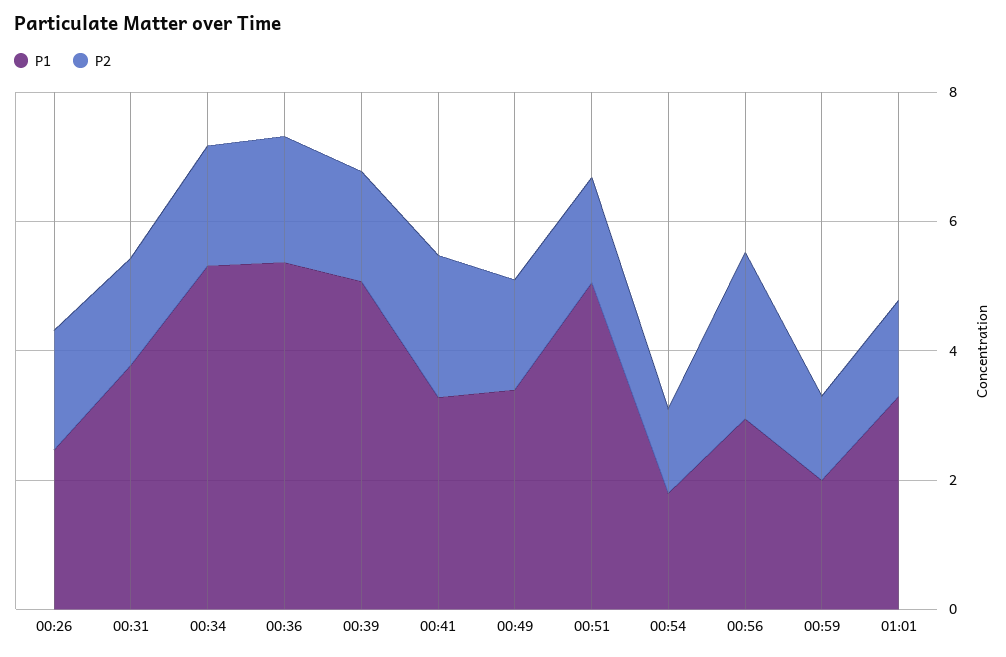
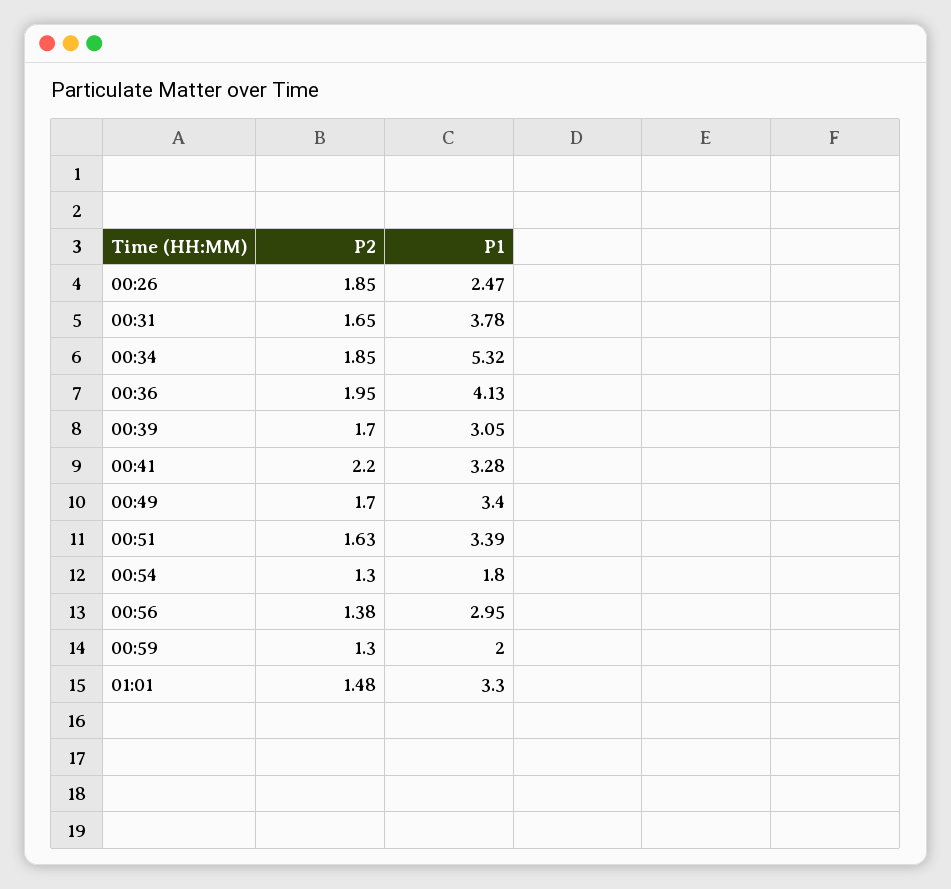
P1, 00:36: 5.5 -> 4.13
P1, 00:39: 5 -> 3.05
P1, 00:51: 5 -> 3.39
P2, 00:56: 2.5 -> 1.38

